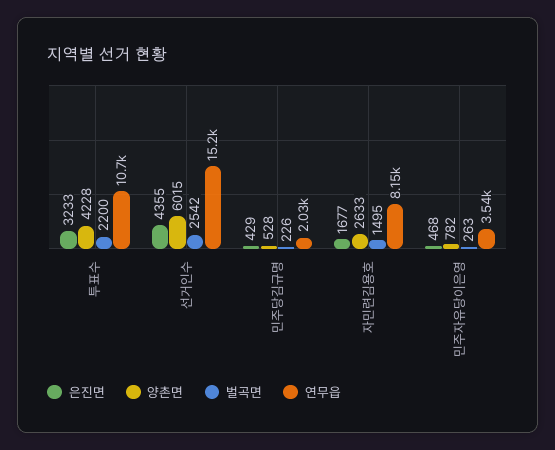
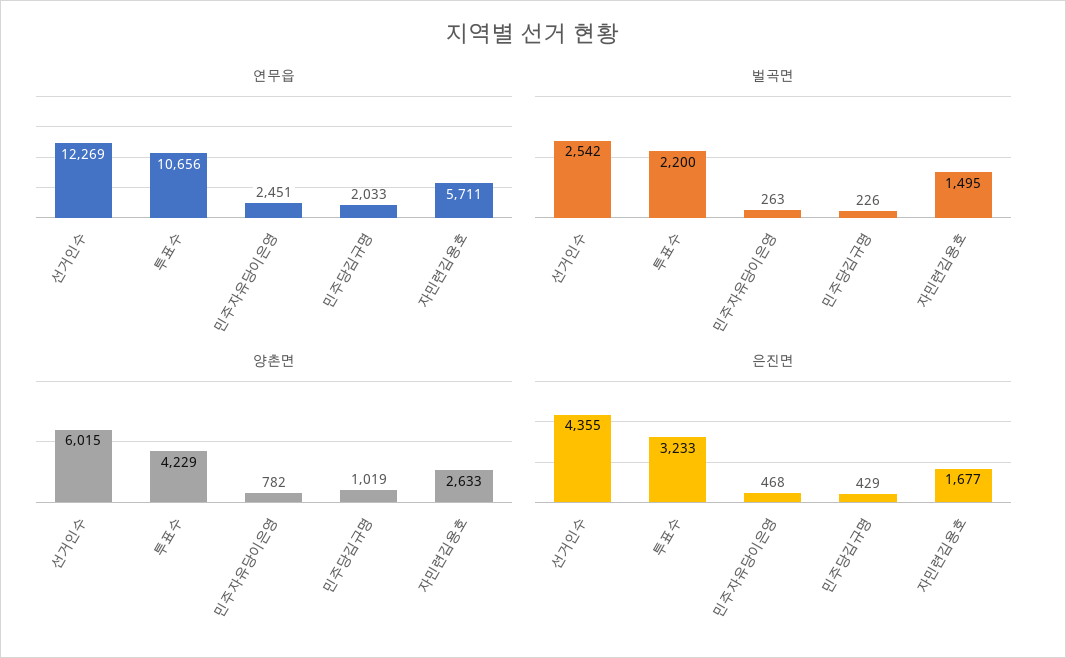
양촌면, 투표수: 4228 -> 4229
연무읍, 선거인수: 15200 -> 12269
양촌면, 민주당김규명: 528 -> 1019
연무읍, 자민련김용호: 8150 -> 5711
연무읍, 민주자유당이은영: 3540 -> 2451

